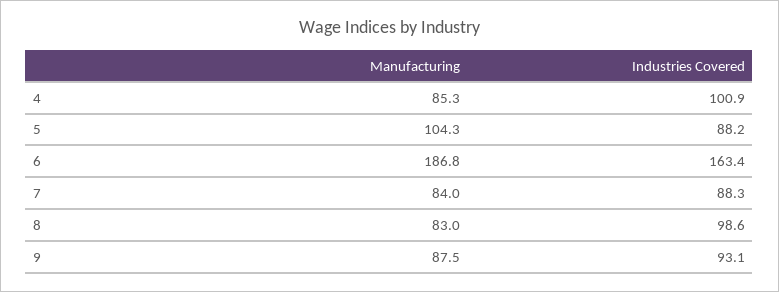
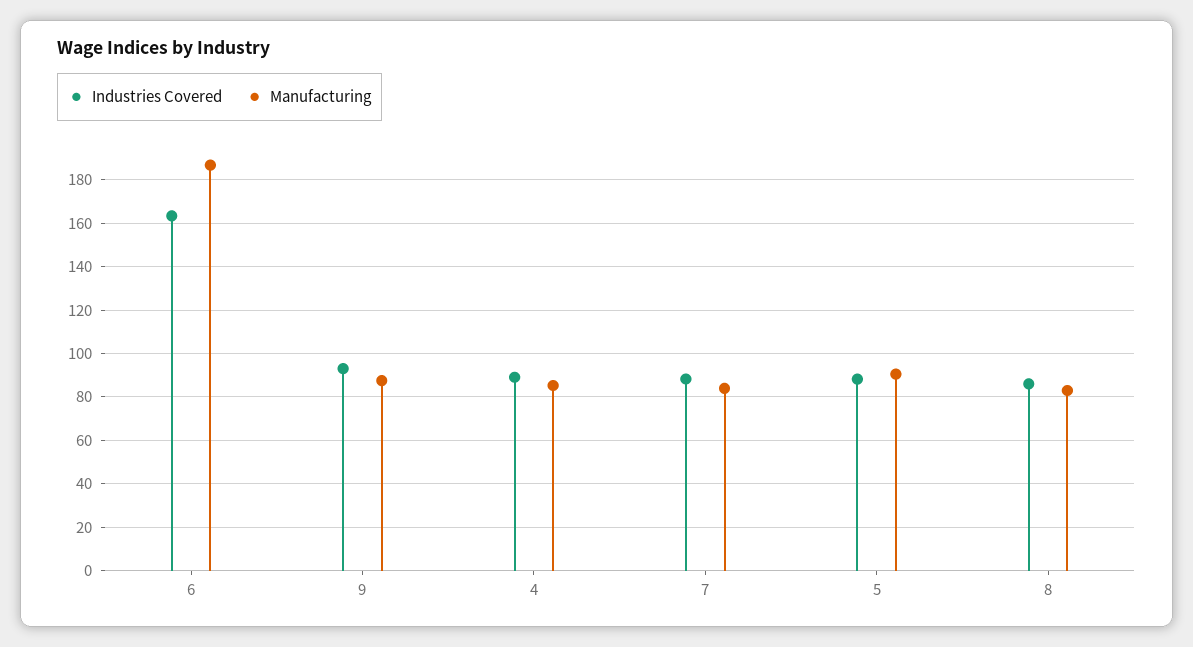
Industries Covered, 4: 100.9 -> 90
Manufacturing, 5: 104.3 -> 90
Industries Covered, 8: 98.6 -> 85

